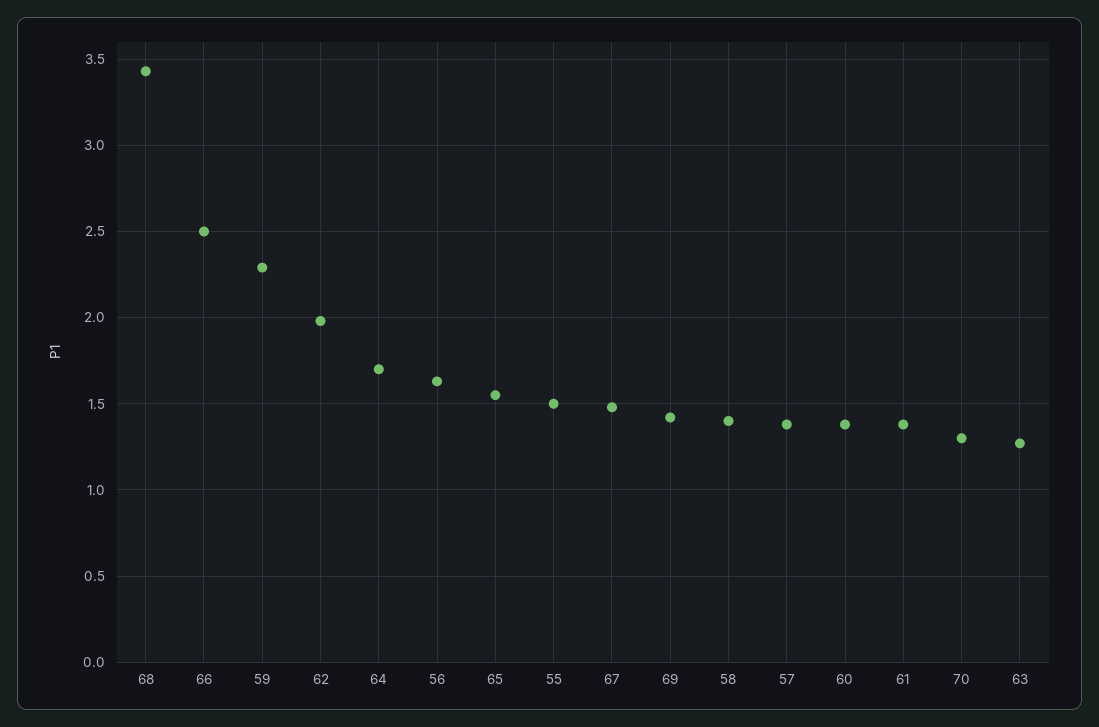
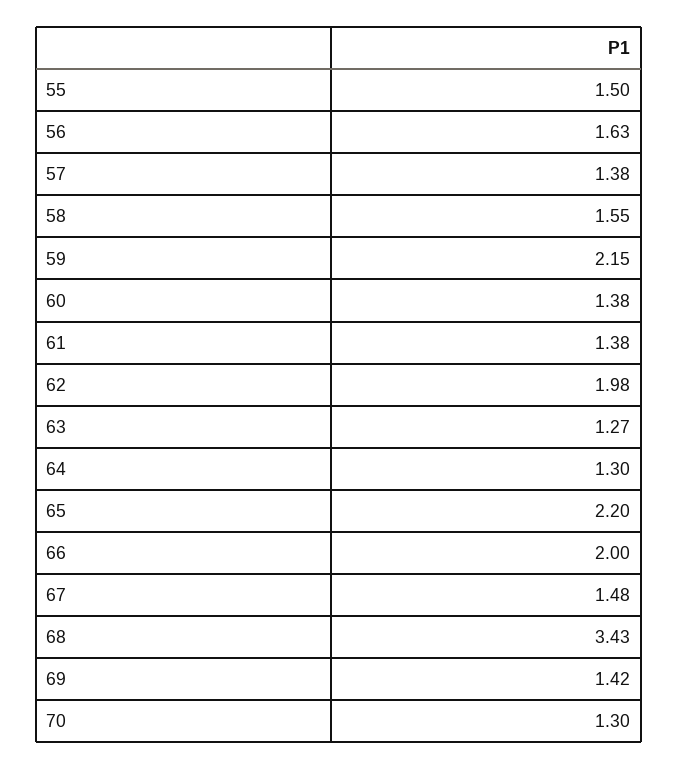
66: 2.5 -> 2
59: 2.3 -> 2.15
64: 1.7 -> 1.3
65: 1.55 -> 2.2
58: 1.4 -> 1.55

